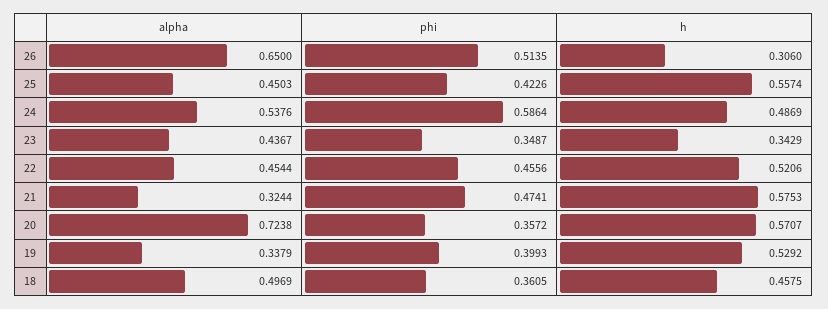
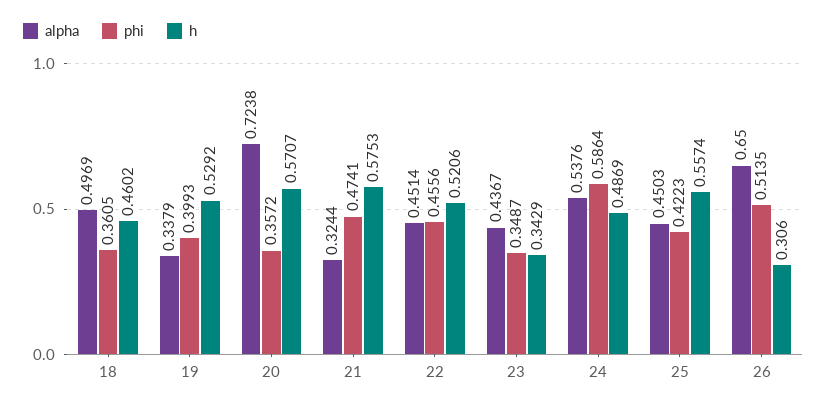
phi, 25: 0.4226 -> 0.4223
alpha, 22: 0.4544 -> 0.4514
h, 18: 0.4575 -> 0.4602

